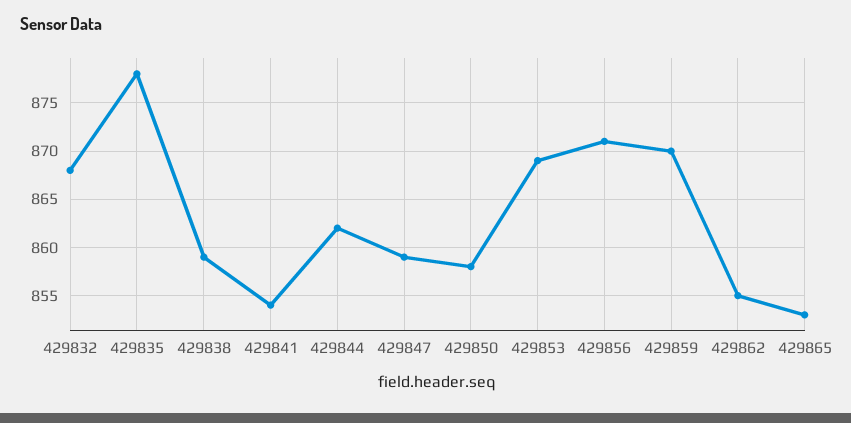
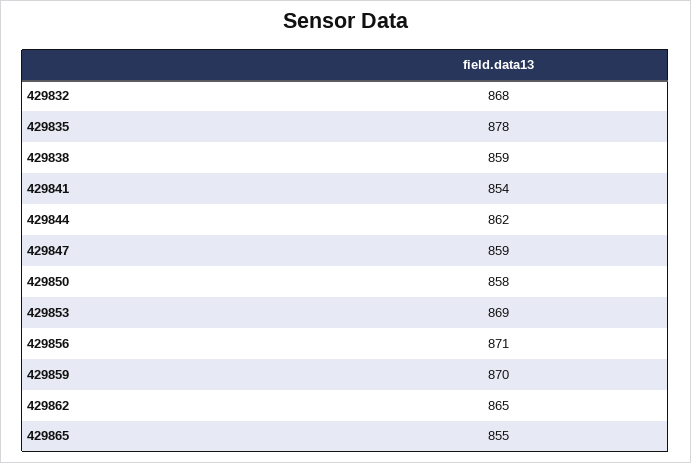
429862: 855 -> 865
429865: 853 -> 855

